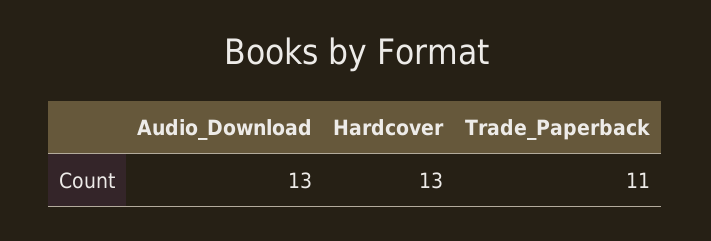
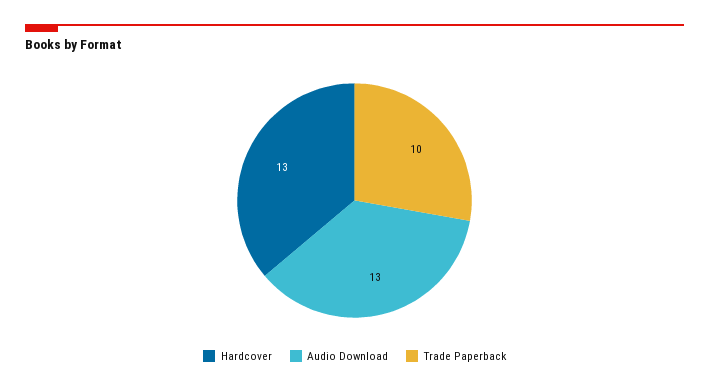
Trade_Paperback: 11 -> 10

